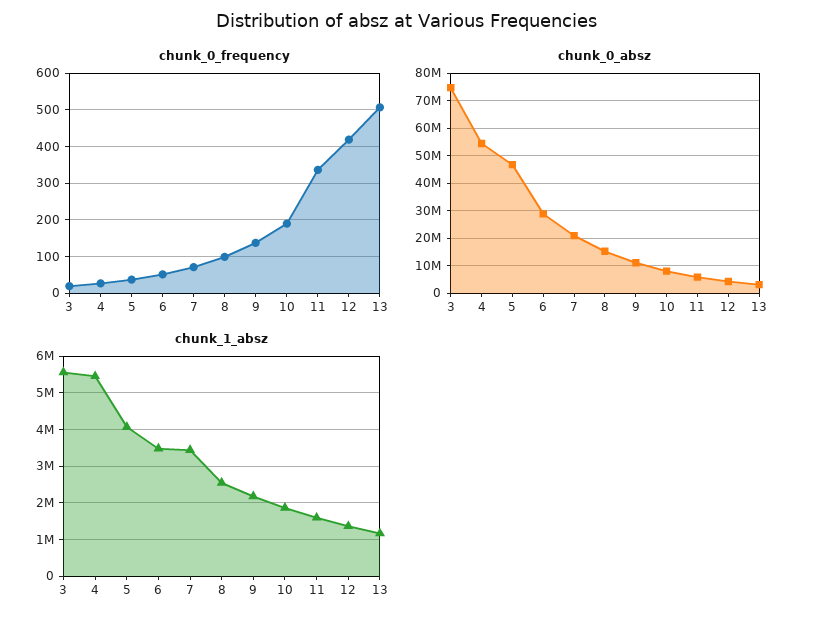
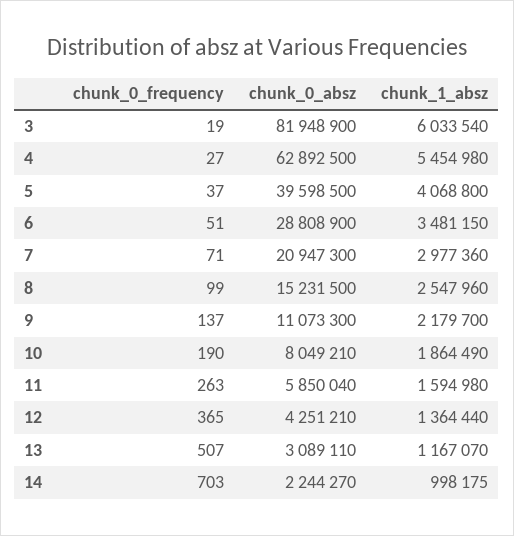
chunk_0_frequency, 11: 340 -> 263
chunk_0_frequency, 12: 420 -> 365
chunk_0_absz, 3: 75000000 -> 81948900
chunk_0_absz, 4: 55000000 -> 62892500
chunk_0_absz, 5: 47500000 -> 39598500
chunk_1_absz, 3: 5600000 -> 6033540
chunk_1_absz, 7: 3400000 -> 2977360
chunk_0_frequency, 14: none -> 703
chunk_0_absz, 14: none -> 2244270
chunk_1_absz, 14: none -> 998175

